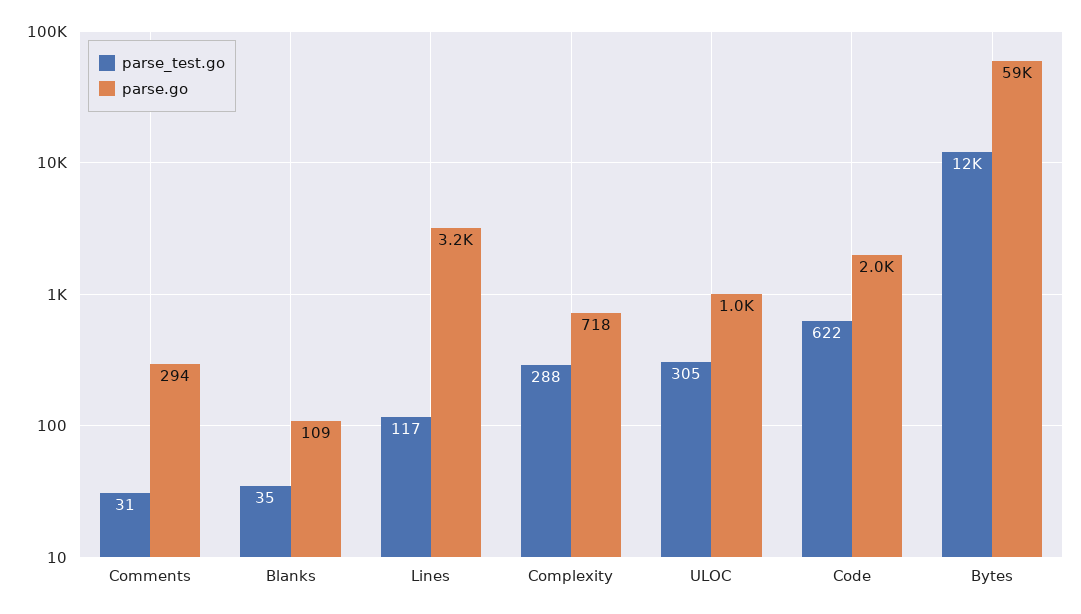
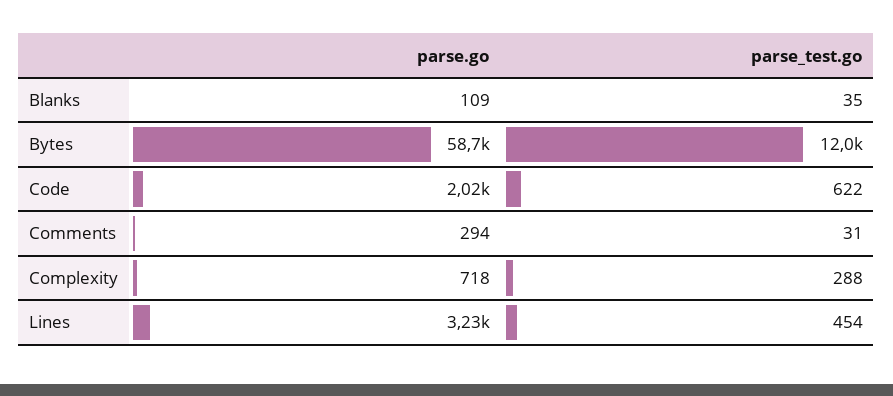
parse_test.go, Lines: 117 -> 454
parse_test.go, ULOC: 305 -> none
parse.go, ULOC: 1000 -> none

